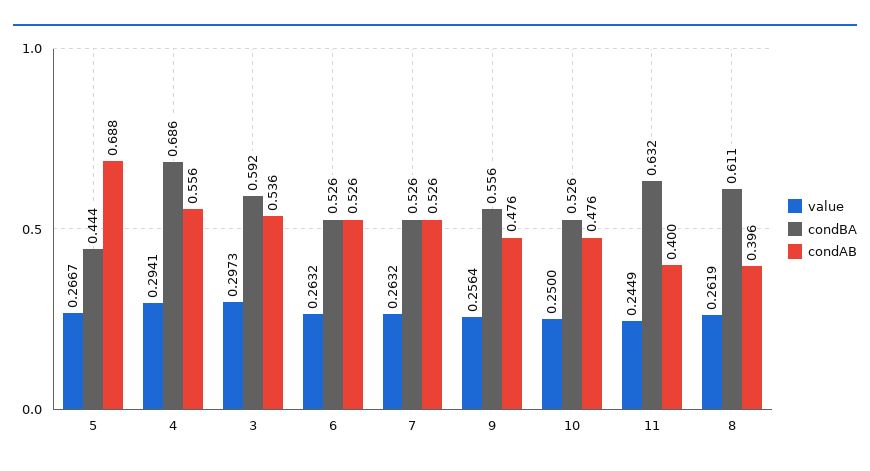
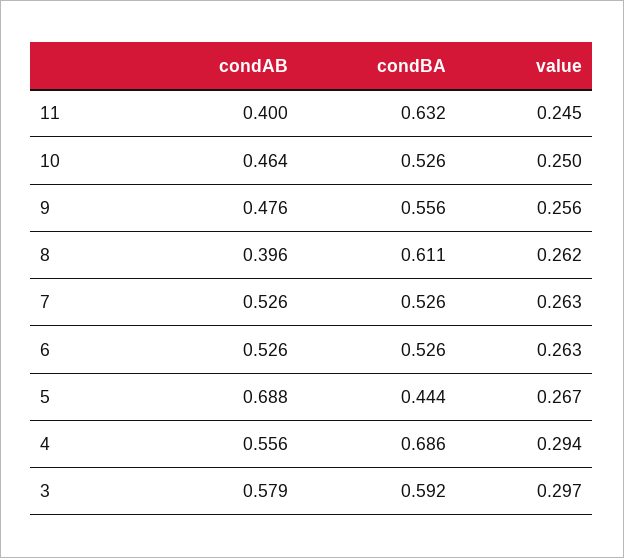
condAB, 3: 0.536 -> 0.579
condAB, 10: 0.476 -> 0.464

